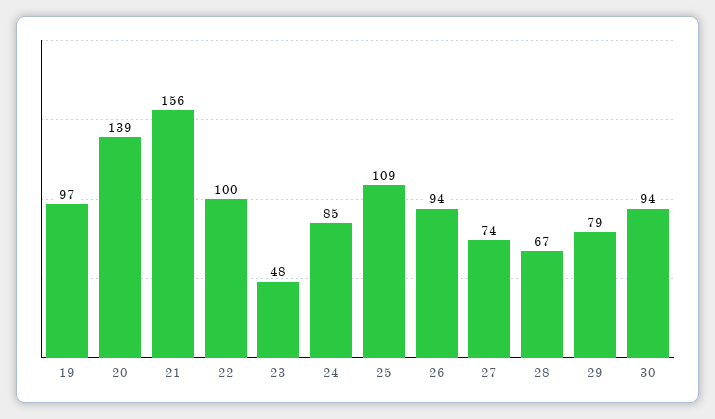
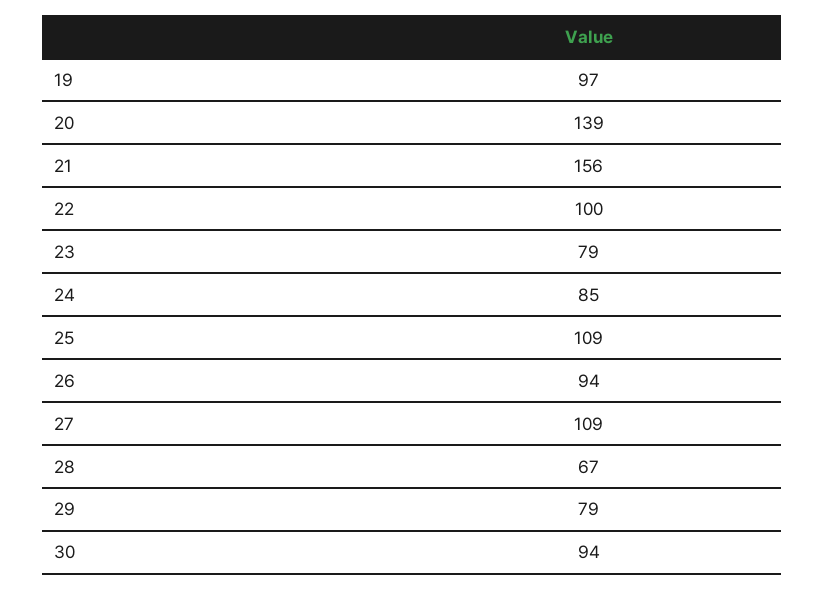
23: 48 -> 79
27: 74 -> 109

